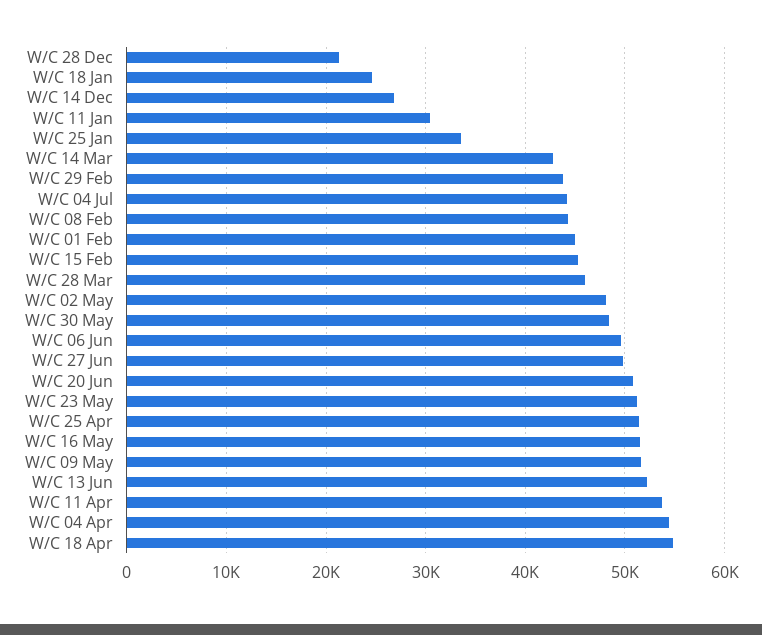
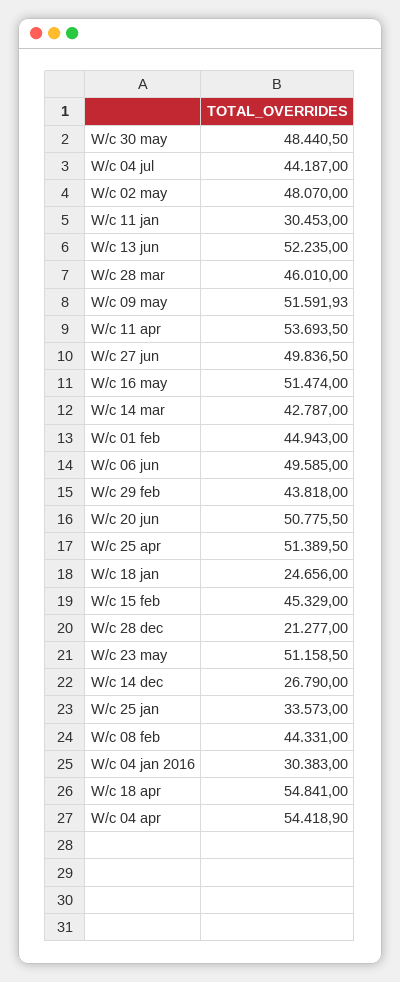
W/c 04 jan 2016: none -> 30383

